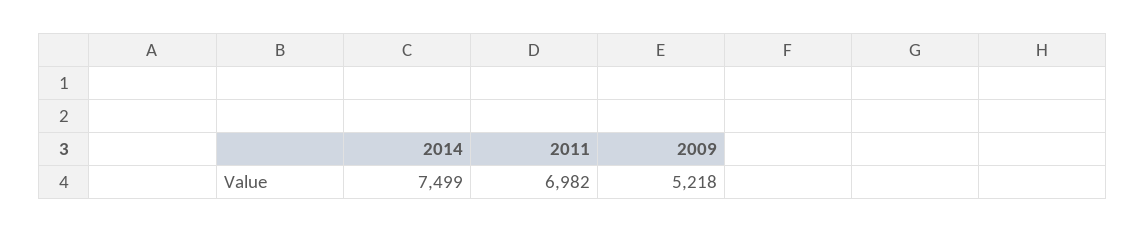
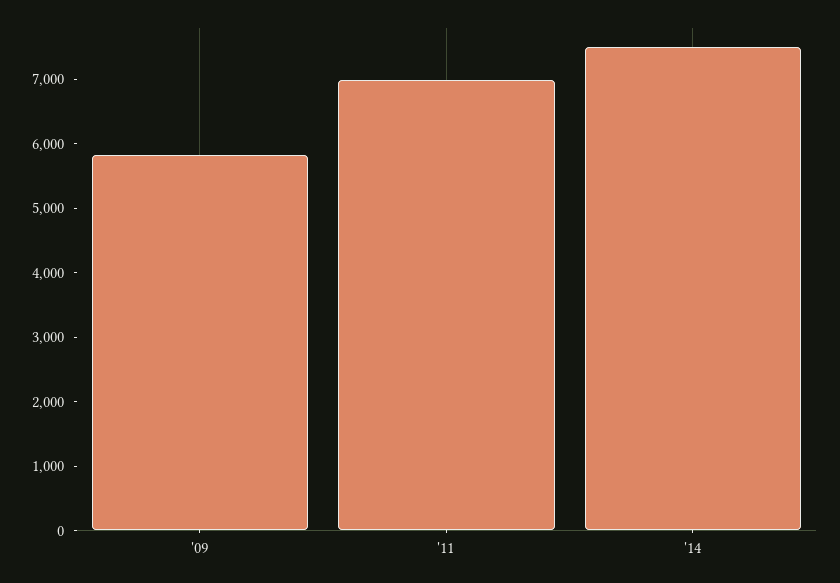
2009: 5218 -> 5800

